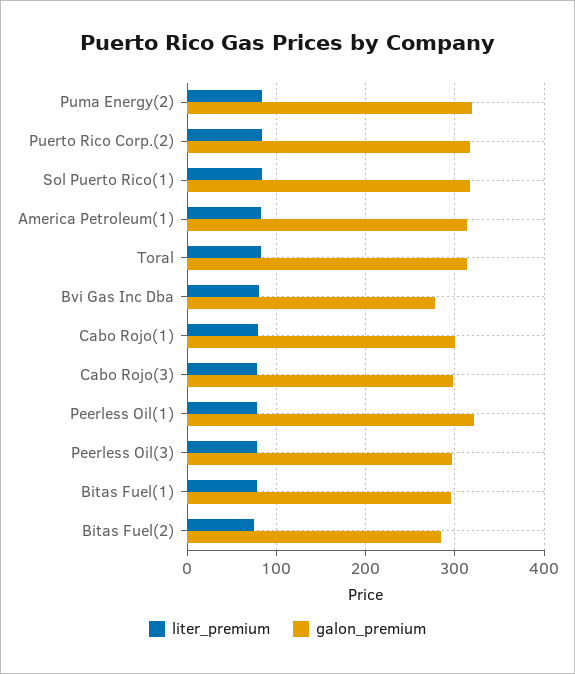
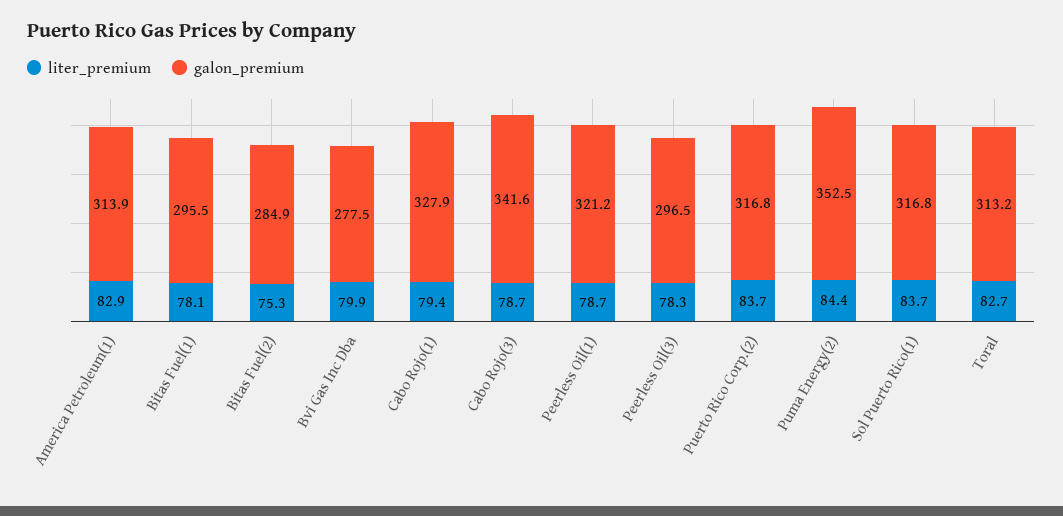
galon_premium, Puma Energy(2): 320 -> 352.5
galon_premium, Cabo Rojo(1): 300 -> 327.9
galon_premium, Cabo Rojo(3): 300 -> 341.6

